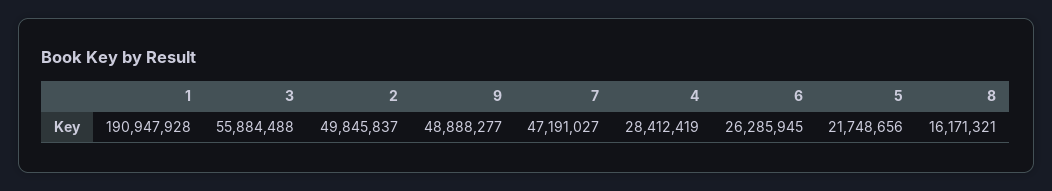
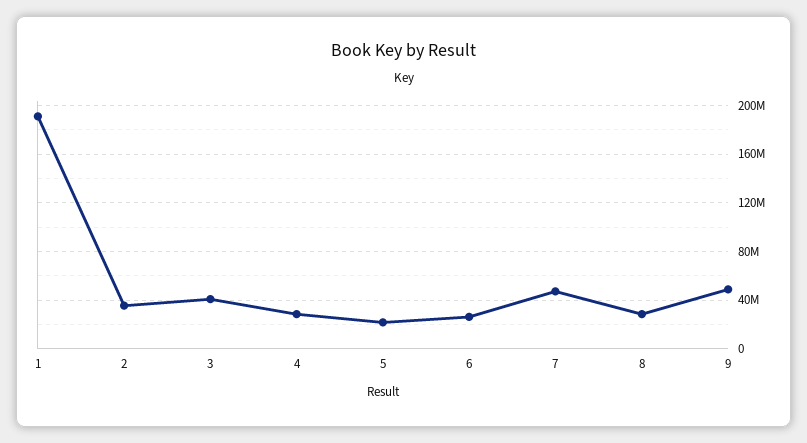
3: 55884488 -> 40000000
2: 49845837 -> 35000000
8: 16171321 -> 30000000

